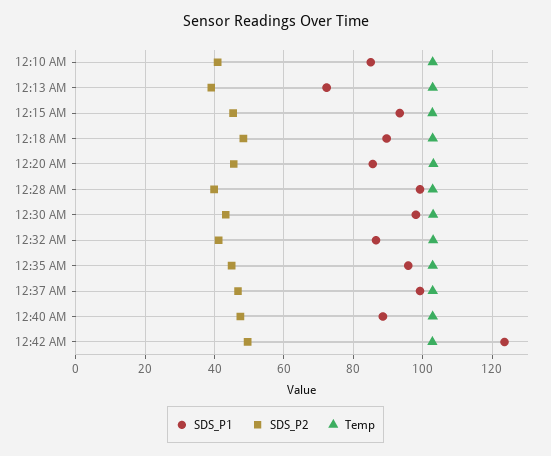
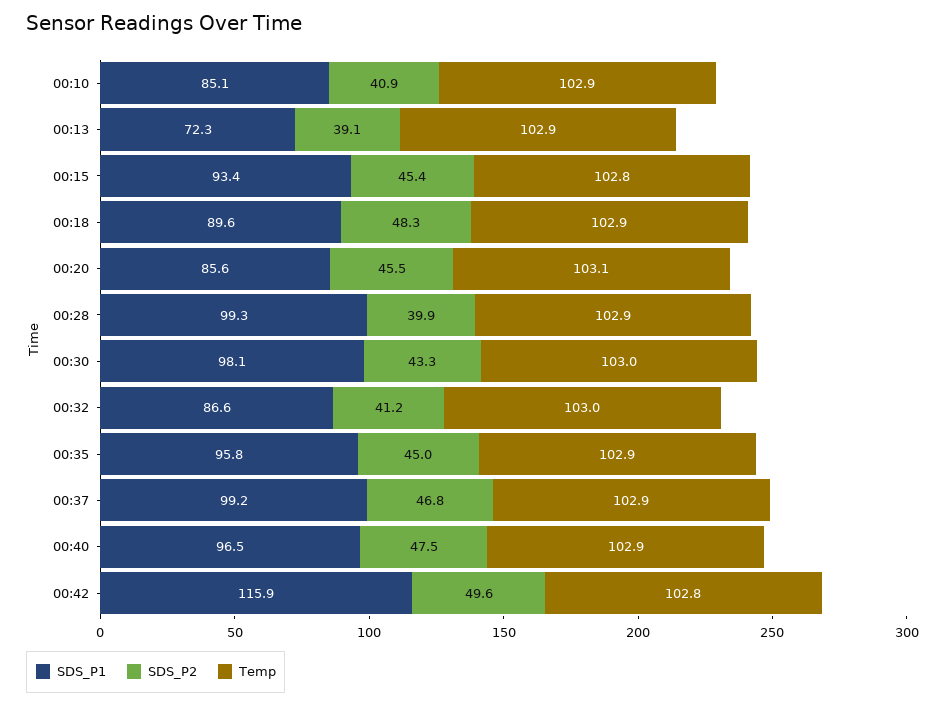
SDS_P1, 12:40 AM: 88 -> 96.5
SDS_P1, 12:42 AM: 124 -> 115.9

